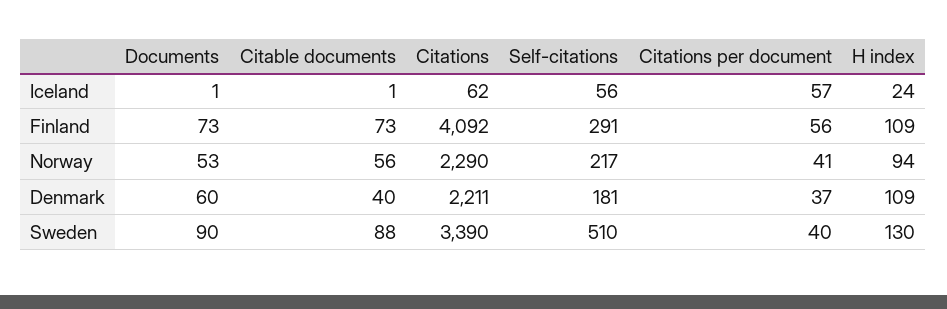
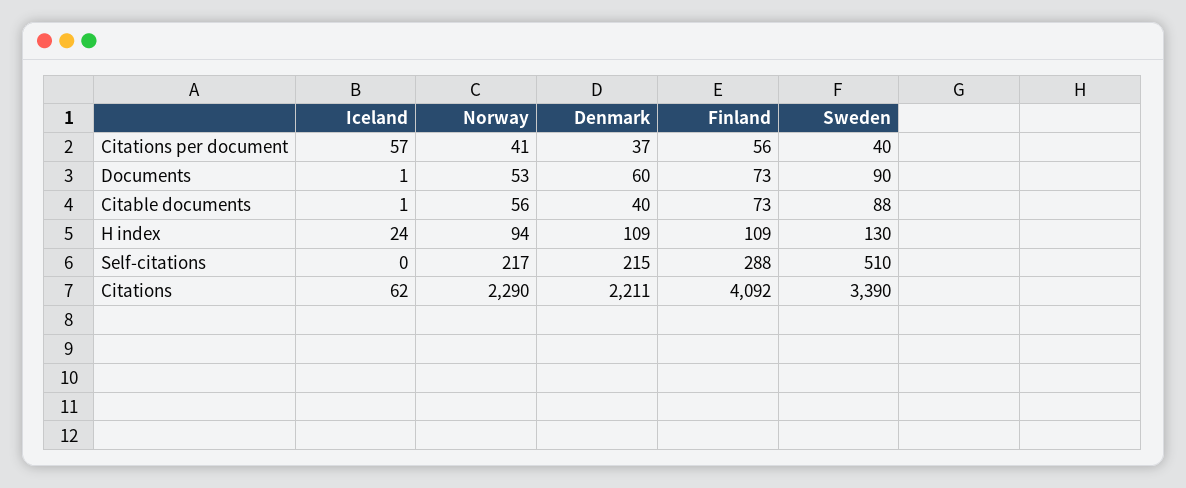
Self-citations, Iceland: 56 -> 0
Self-citations, Finland: 291 -> 288
Self-citations, Denmark: 181 -> 215

